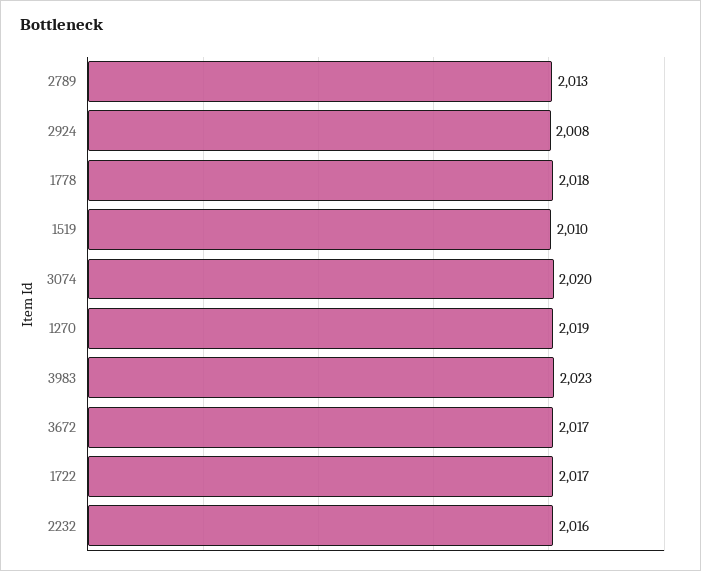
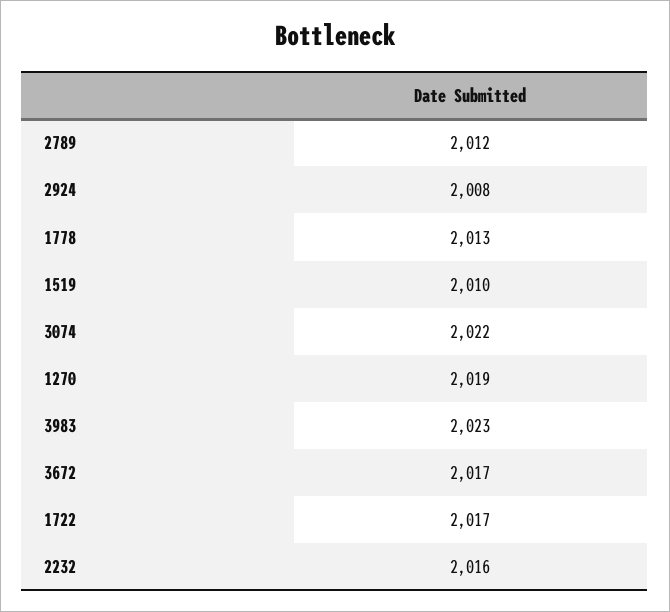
2789: 2013 -> 2012
1778: 2018 -> 2013
3074: 2020 -> 2022

